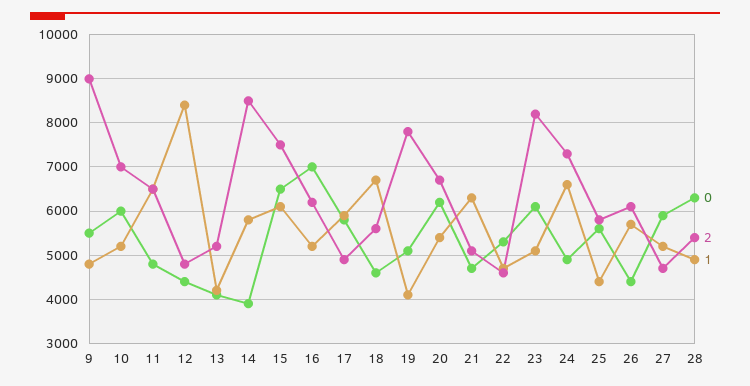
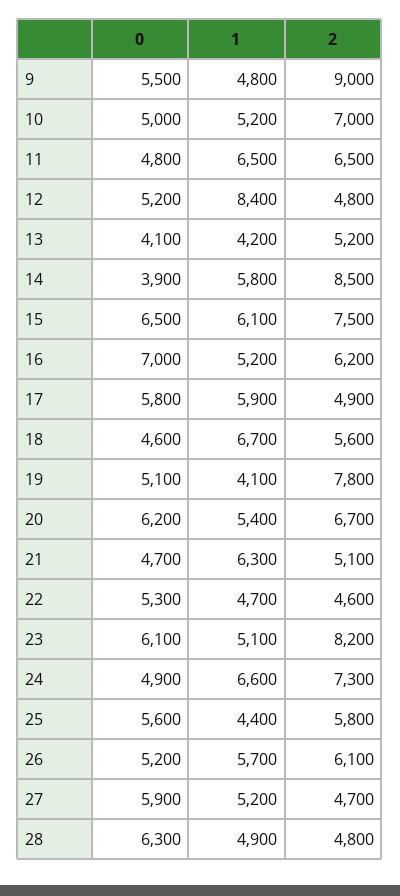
0, 10: 6000 -> 5000
0, 12: 4400 -> 5200
0, 26: 4400 -> 5200
2, 28: 5400 -> 4800

